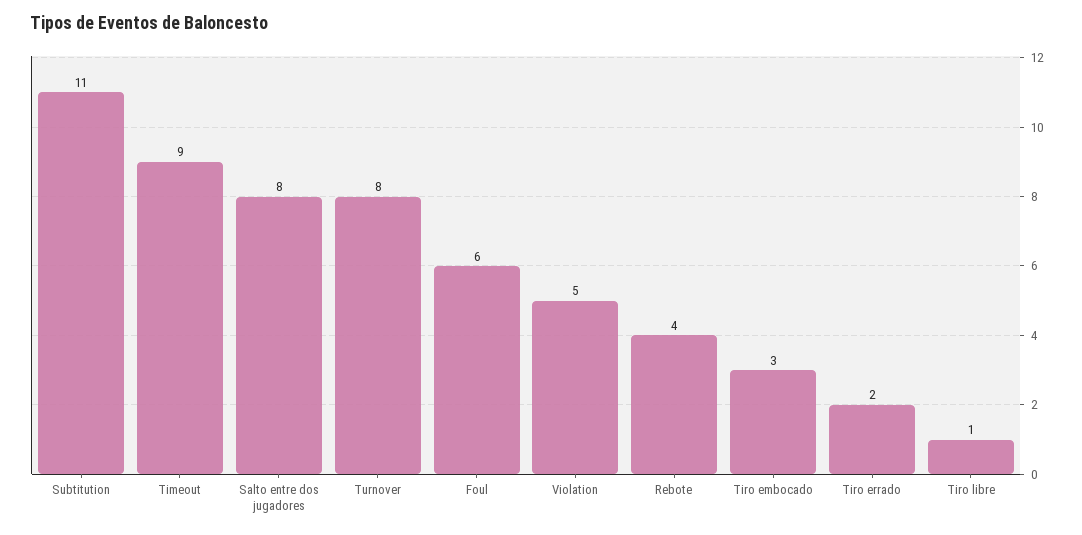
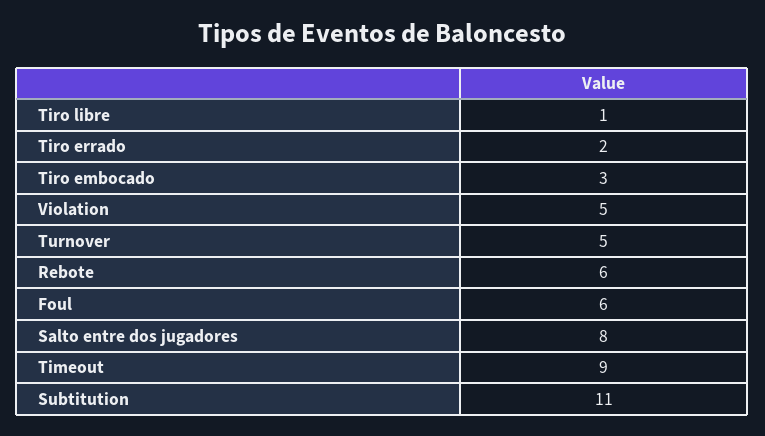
Turnover: 8 -> 5
Rebote: 4 -> 6

